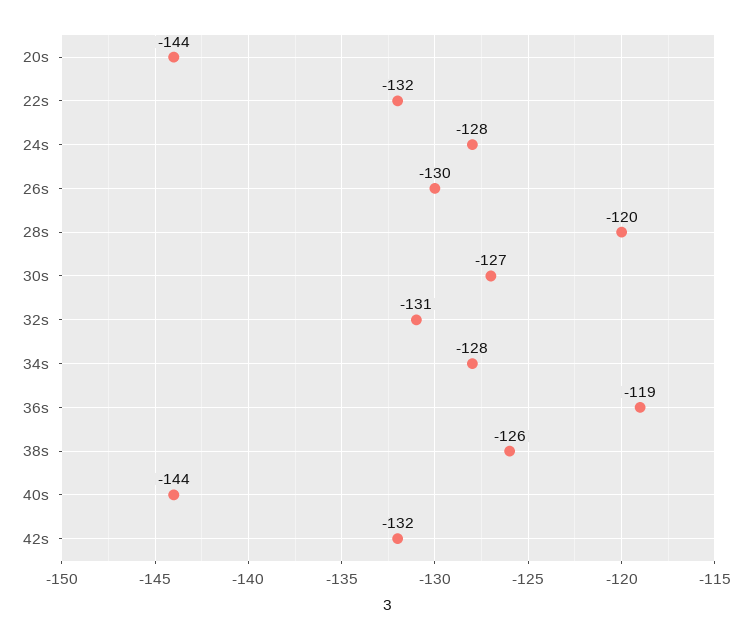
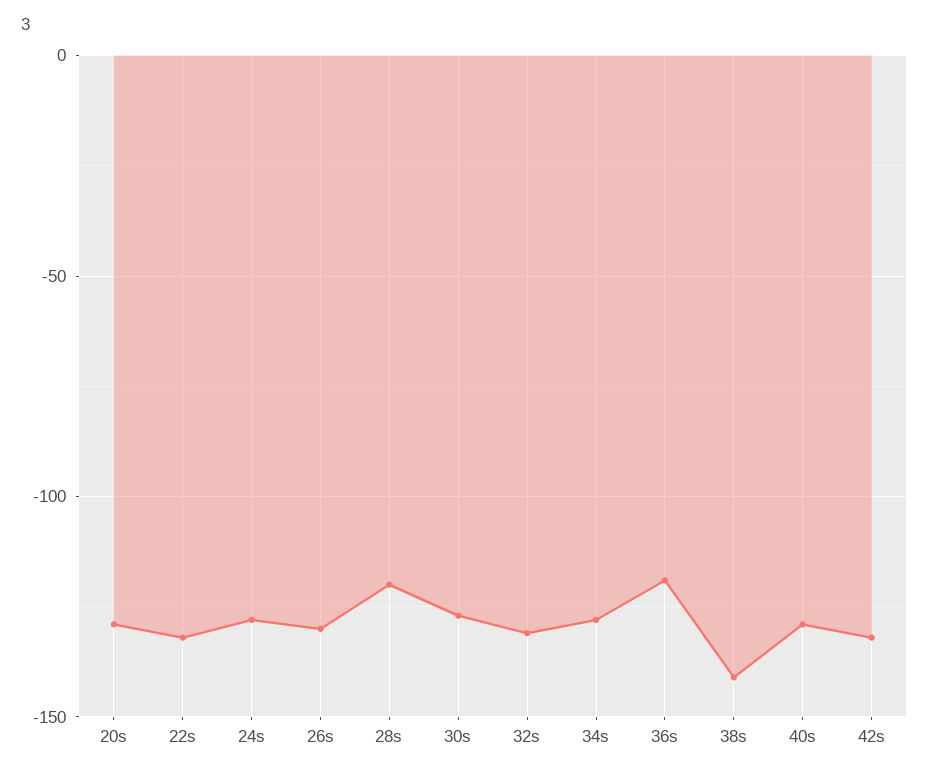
20s: -144 -> -130
38s: -126 -> -140
40s: -144 -> -130

